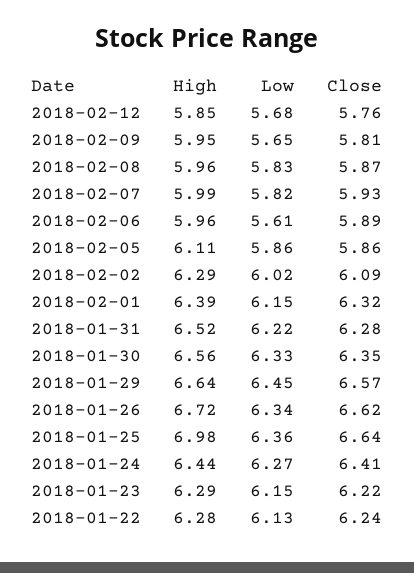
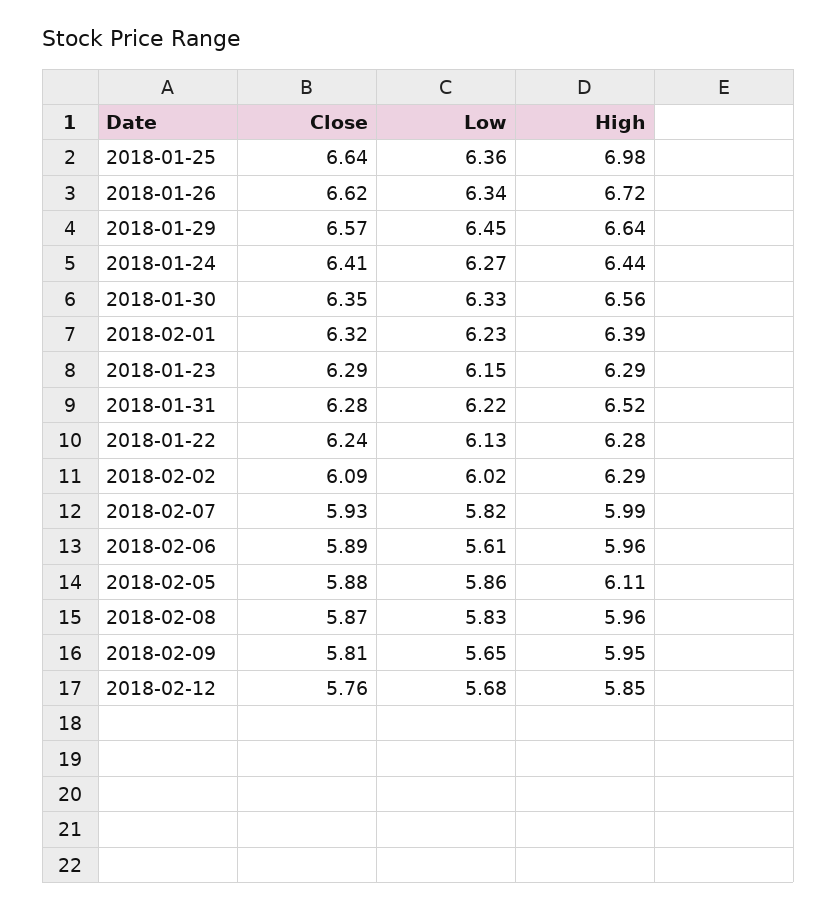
Close, 2018-02-05: 5.86 -> 5.88
Low, 2018-02-01: 6.15 -> 6.23
Close, 2018-01-23: 6.22 -> 6.29

